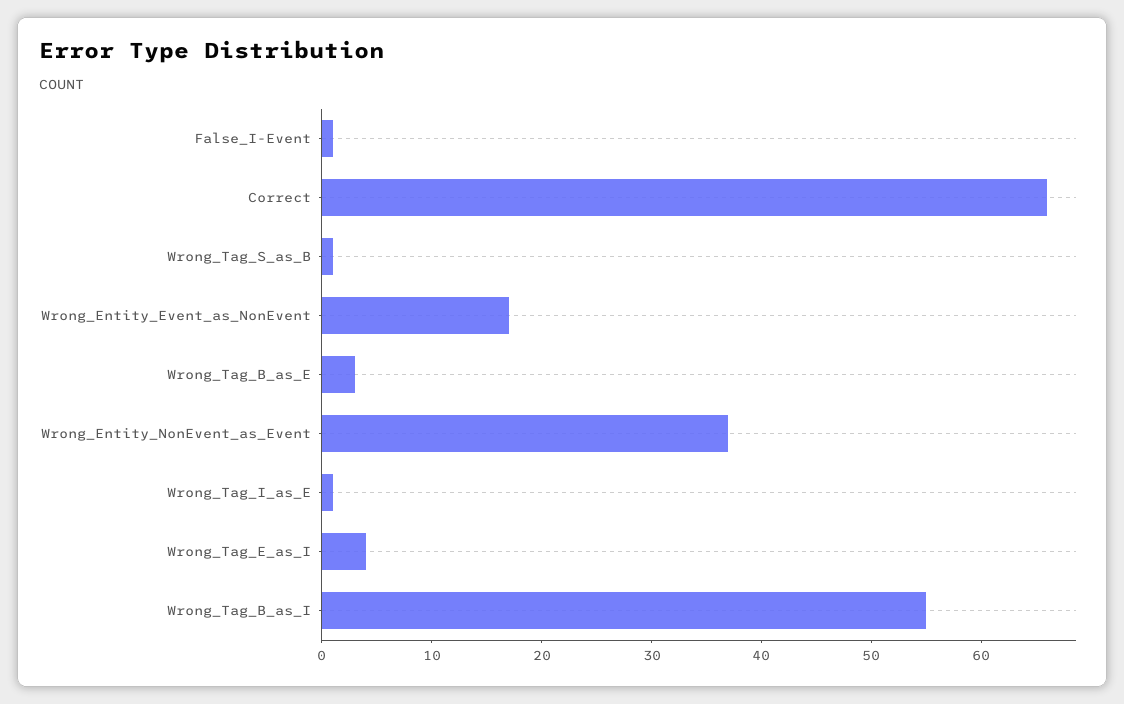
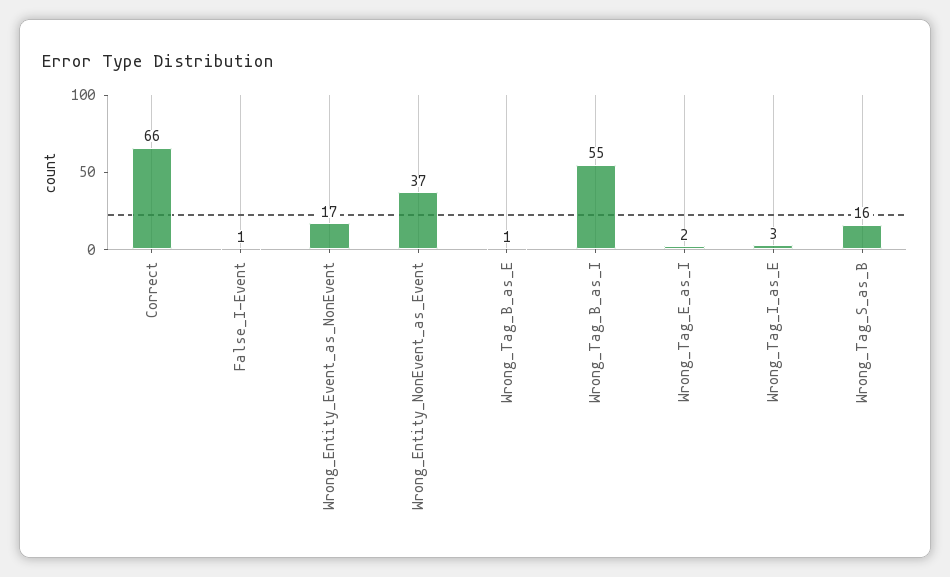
Wrong_Tag_S_as_B: 1 -> 16
Wrong_Tag_B_as_E: 3 -> 1
Wrong_Tag_I_as_E: 1 -> 3
Wrong_Tag_E_as_I: 4 -> 2

